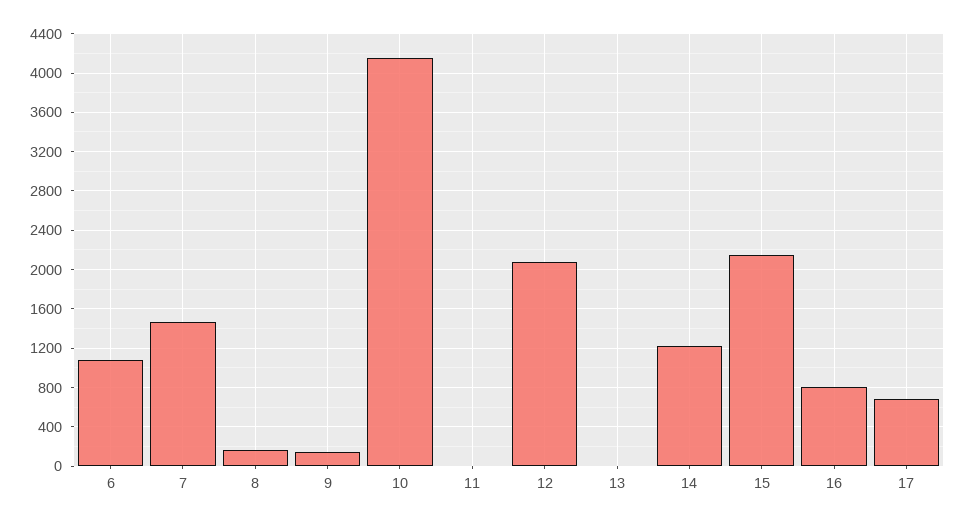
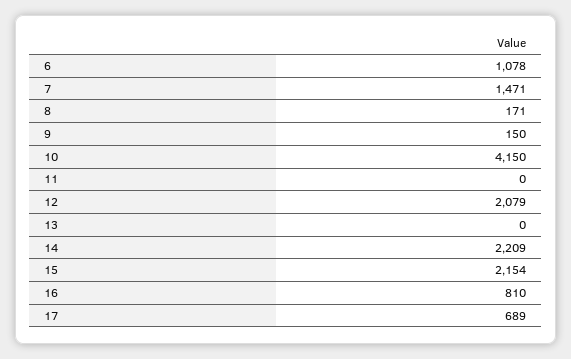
14: 1200 -> 2209

